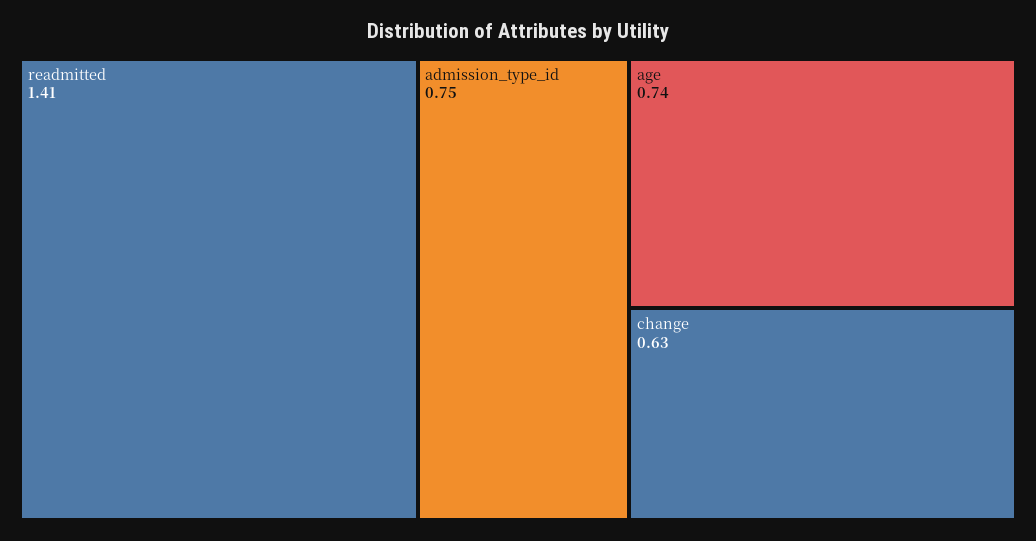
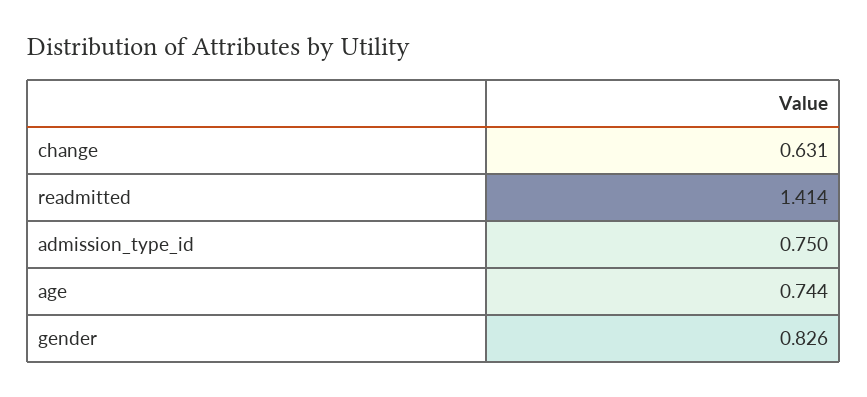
gender: none -> 0.826

